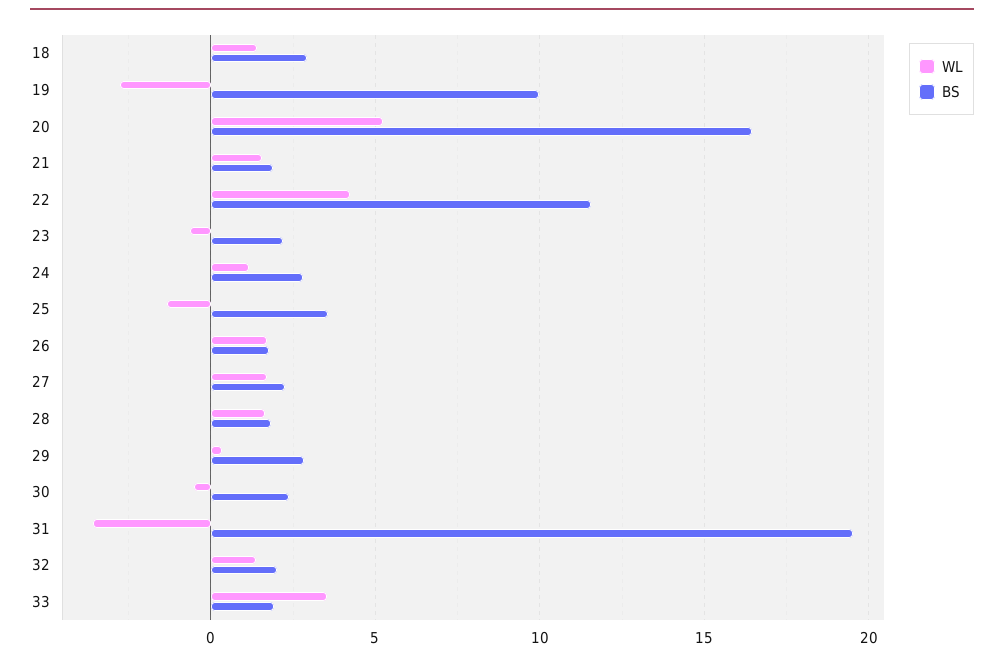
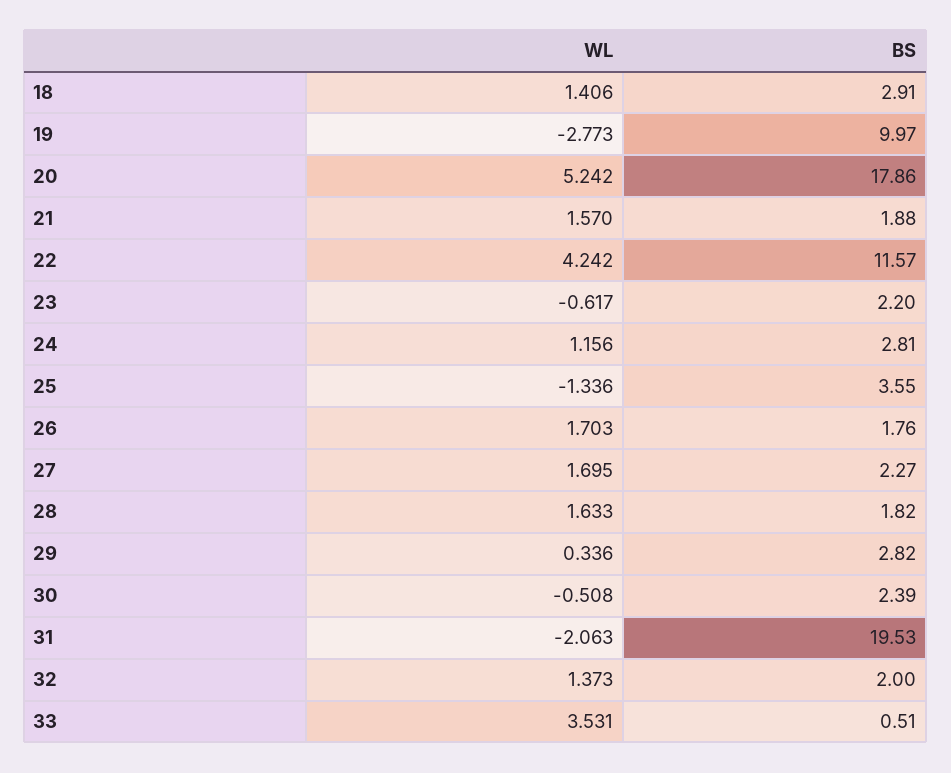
BS, 20: 16.5 -> 17.86
WL, 31: -3.5 -> -2.063
BS, 33: 2 -> 0.51

